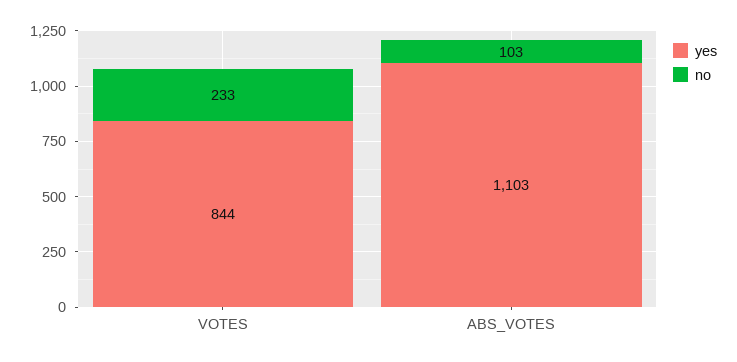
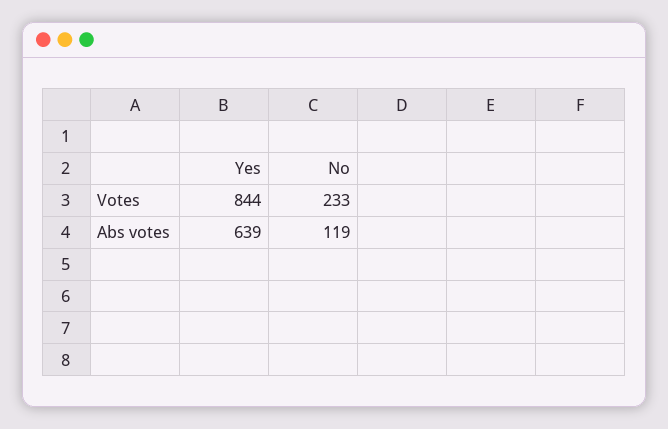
yes, ABS_VOTES: 1103 -> 639
no, ABS_VOTES: 103 -> 119

